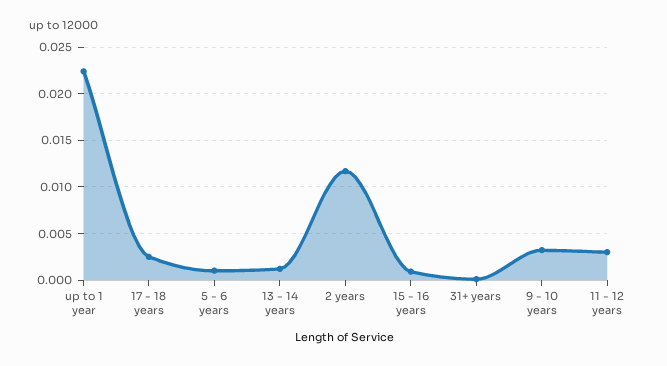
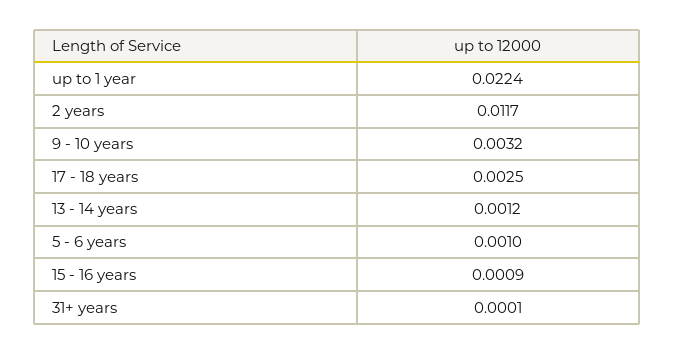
11 - 12 years: 0.003 -> none

